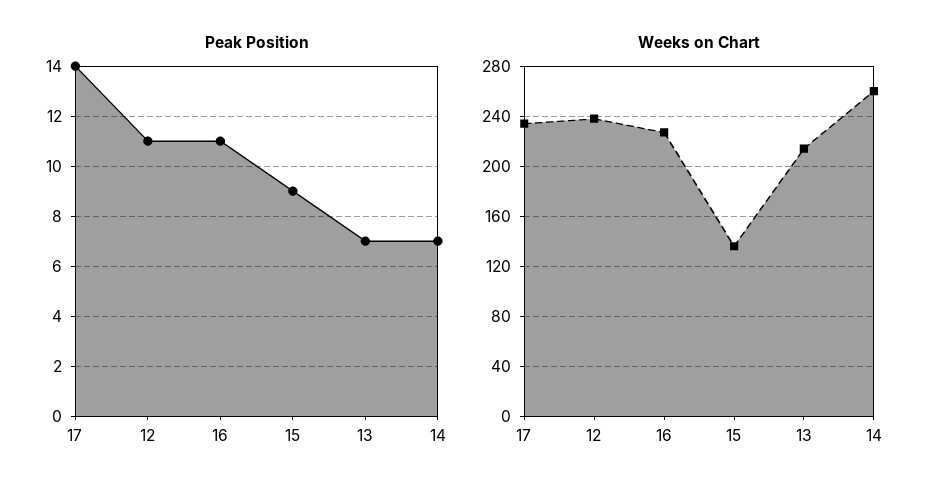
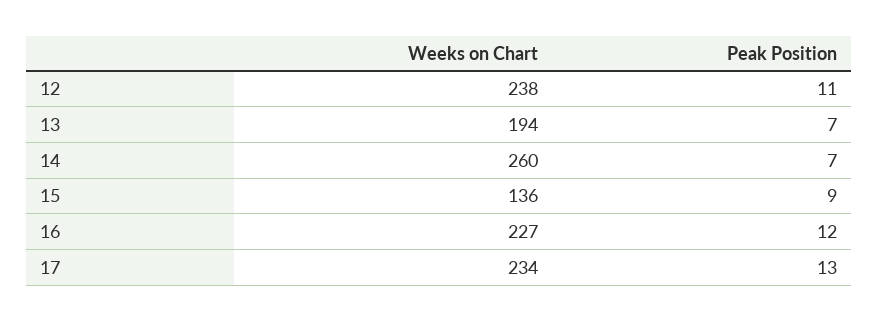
Peak Position, 17: 14 -> 13
Peak Position, 16: 11 -> 12
Weeks on Chart, 13: 215 -> 194

